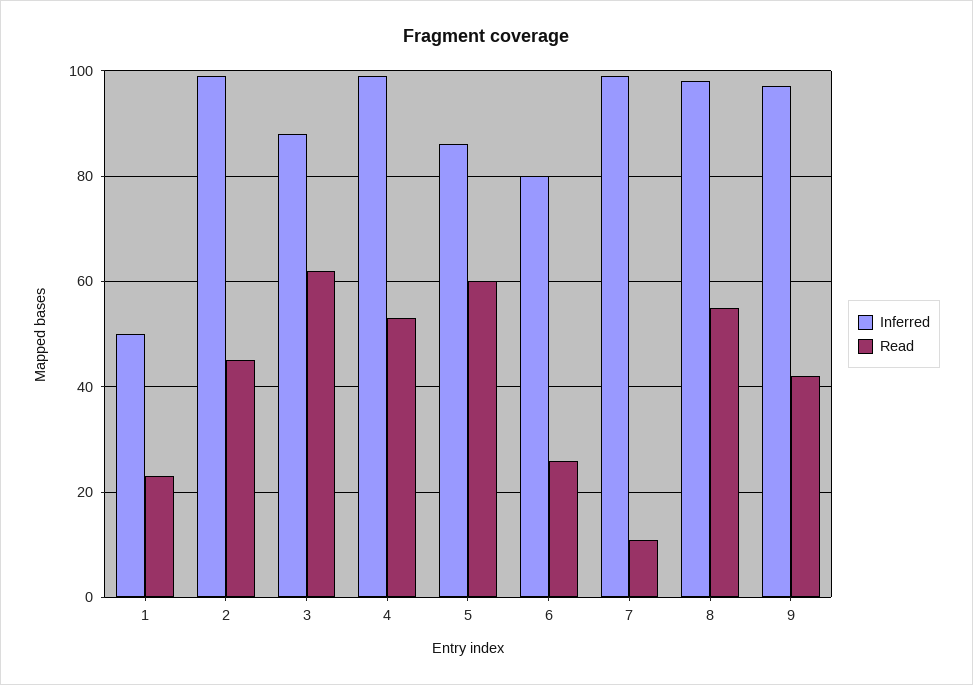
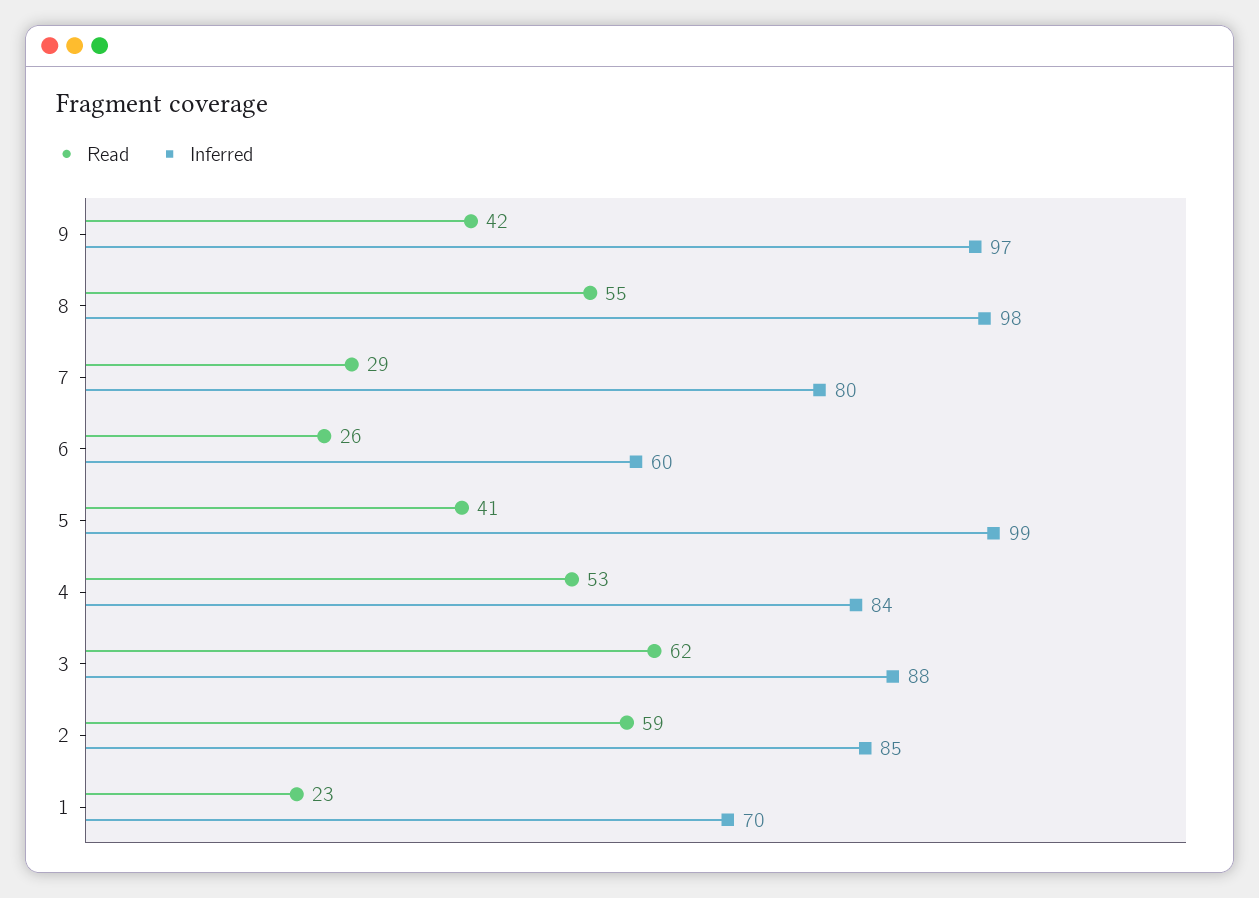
Inferred, 1: 50 -> 70
Inferred, 2: 100 -> 85
Read, 2: 45 -> 59
Inferred, 4: 100 -> 84
Inferred, 5: 85 -> 99
Read, 5: 60 -> 41
Inferred, 6: 80 -> 60
Inferred, 7: 100 -> 80
Read, 7: 10 -> 29

